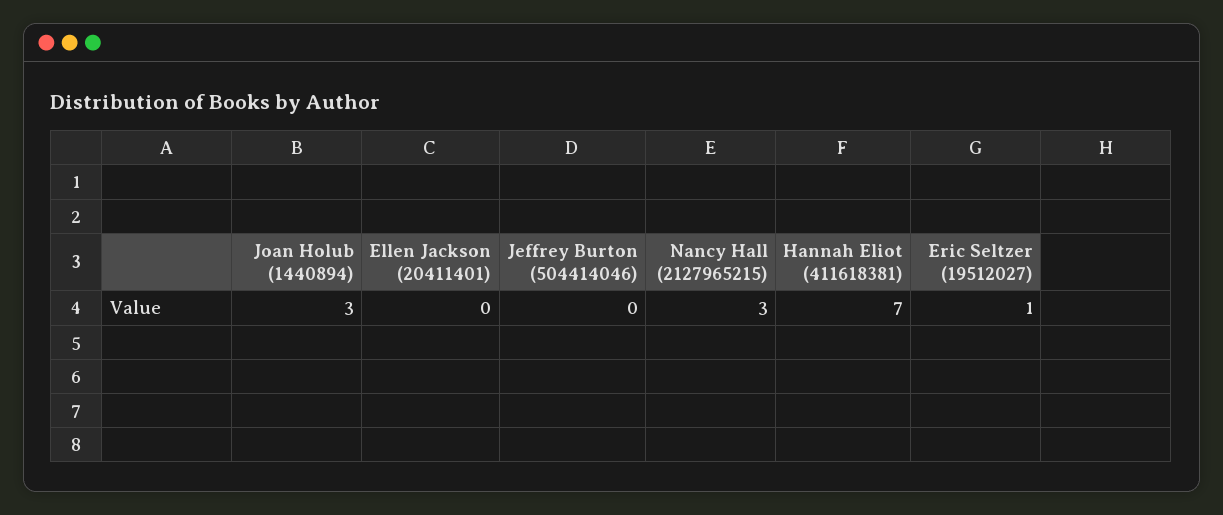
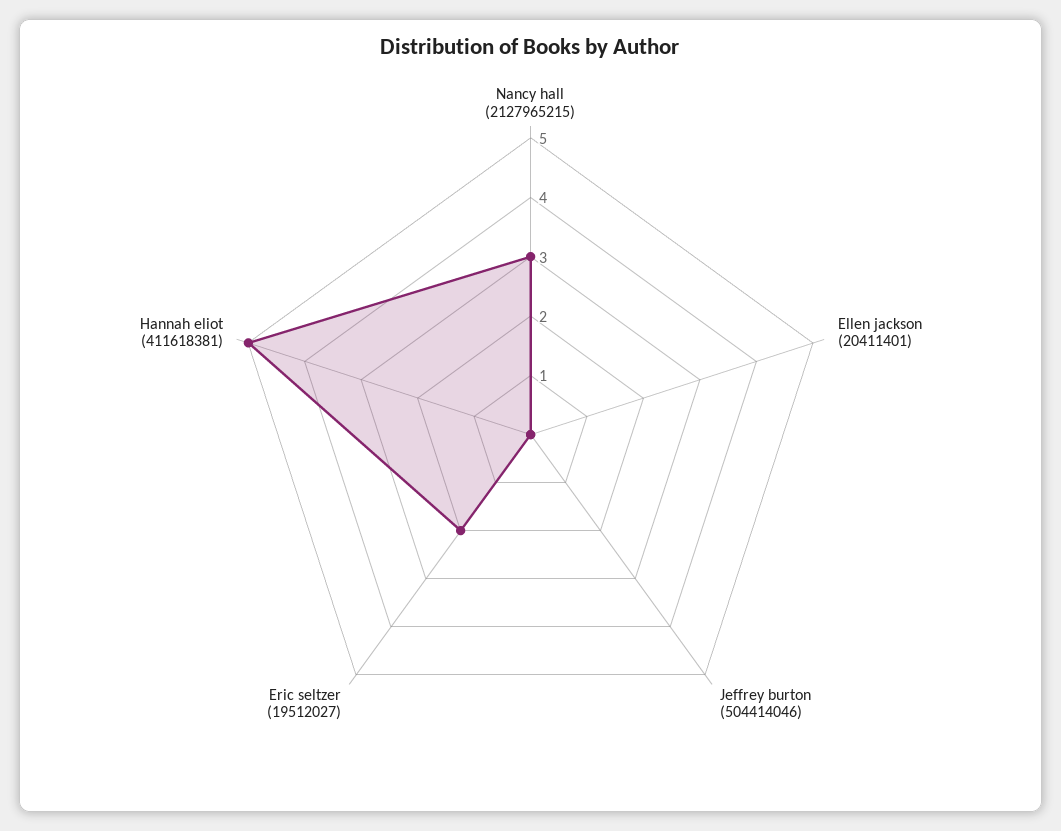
Joan Holub (1440894): 3 -> none
Hannah Eliot (411618381): 7 -> 5
Eric Seltzer (19512027): 1 -> 2

